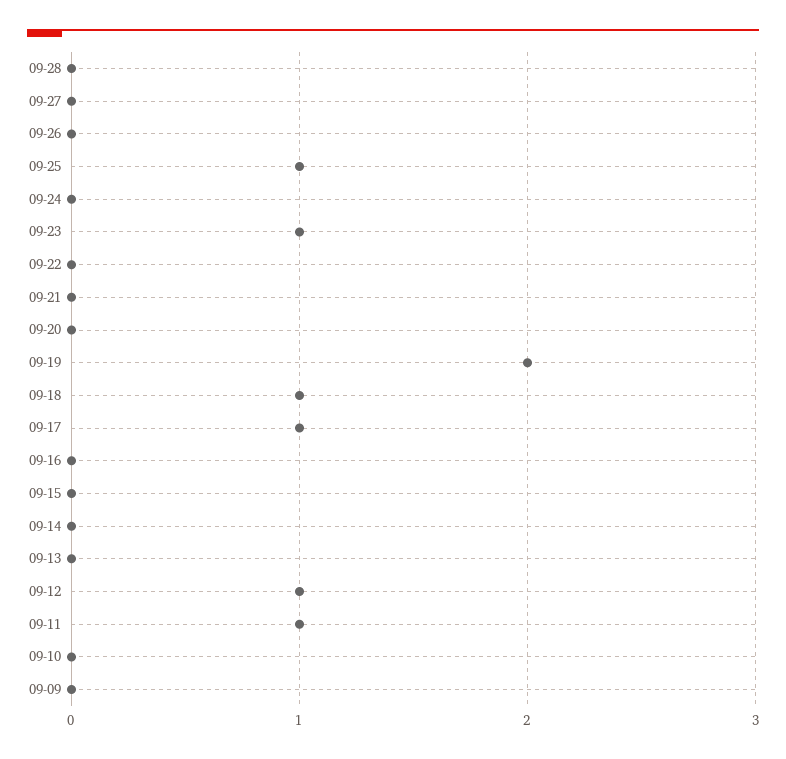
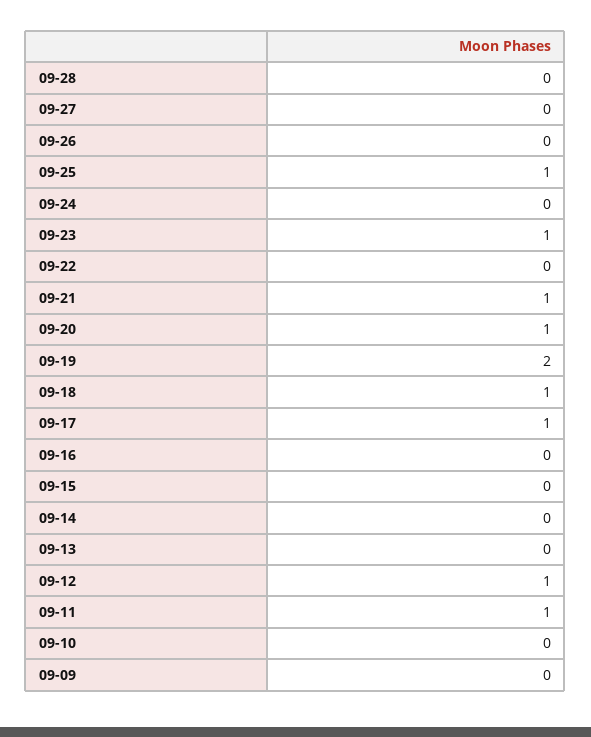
09-21: 0 -> 1
09-20: 0 -> 1

